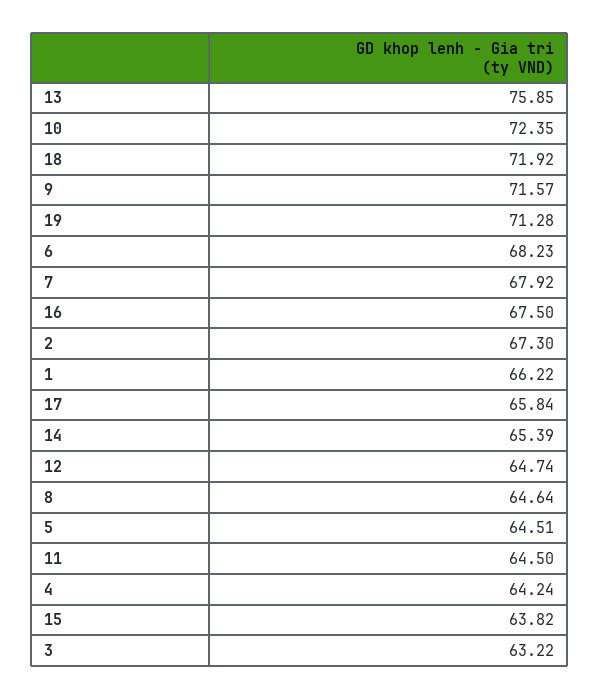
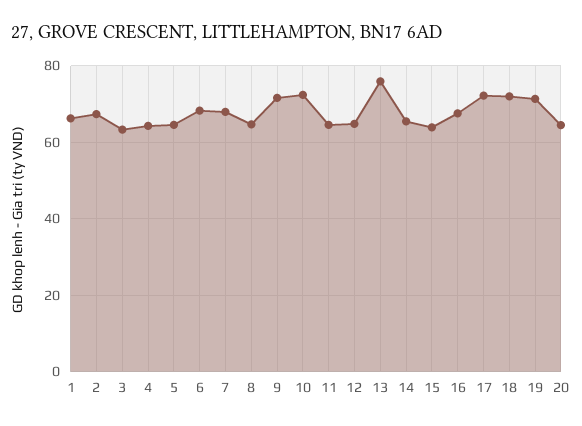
17: 65.84 -> 72
20: none -> 64

